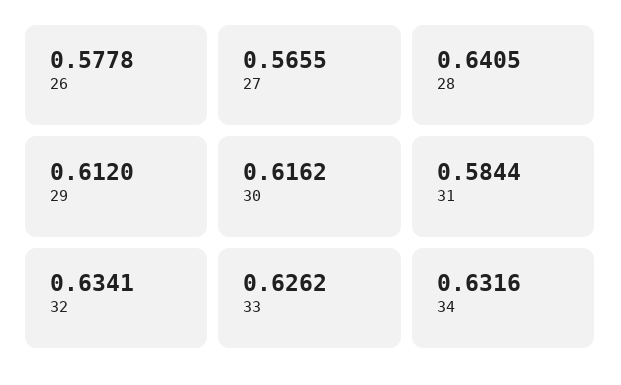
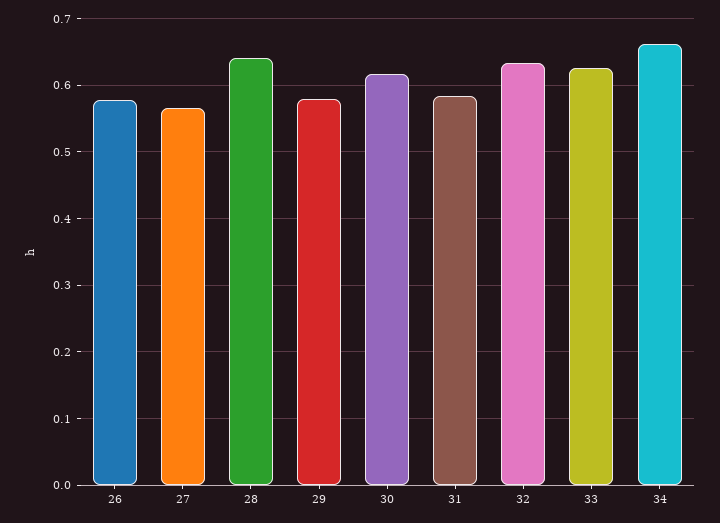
29: 0.612 -> 0.58
34: 0.6316 -> 0.66

